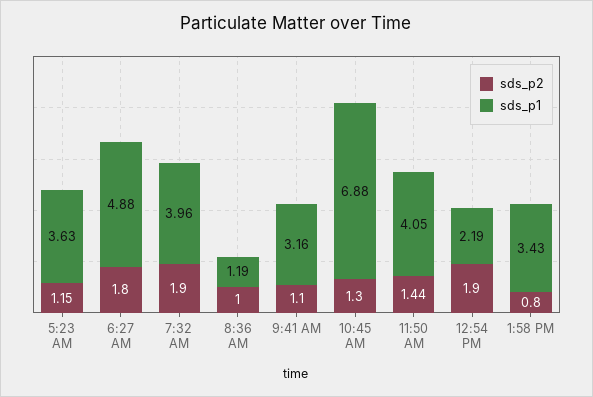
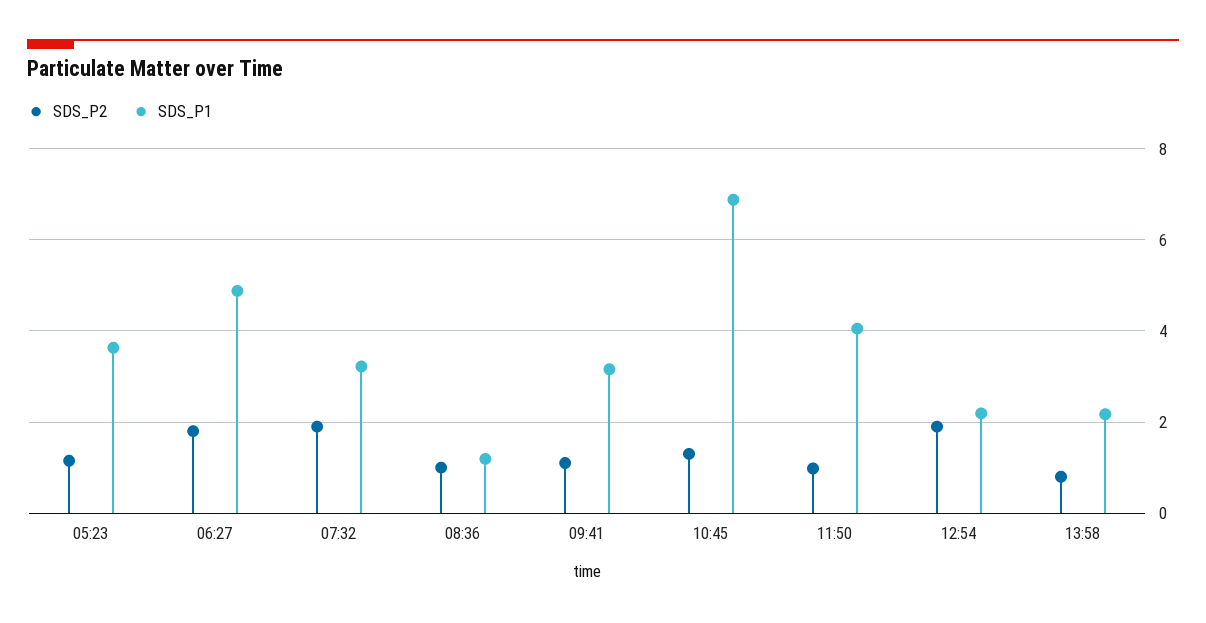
sds_p1, 7:32 AM: 3.96 -> 3.2
sds_p2, 11:50 AM: 1.44 -> 1
sds_p1, 1:58 PM: 3.43 -> 2.2

